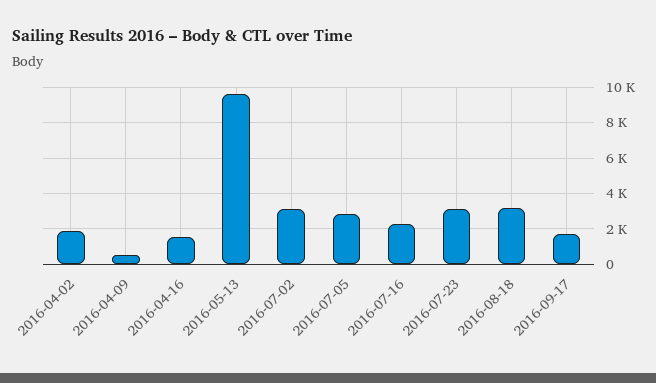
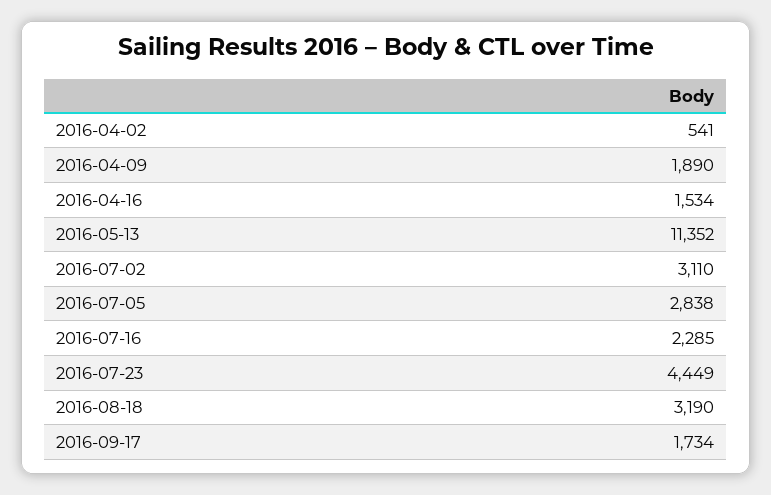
2016-04-02: 2000 -> 541
2016-04-09: 500 -> 1890
2016-05-13: 9500 -> 11352
2016-07-23: 3000 -> 4449

